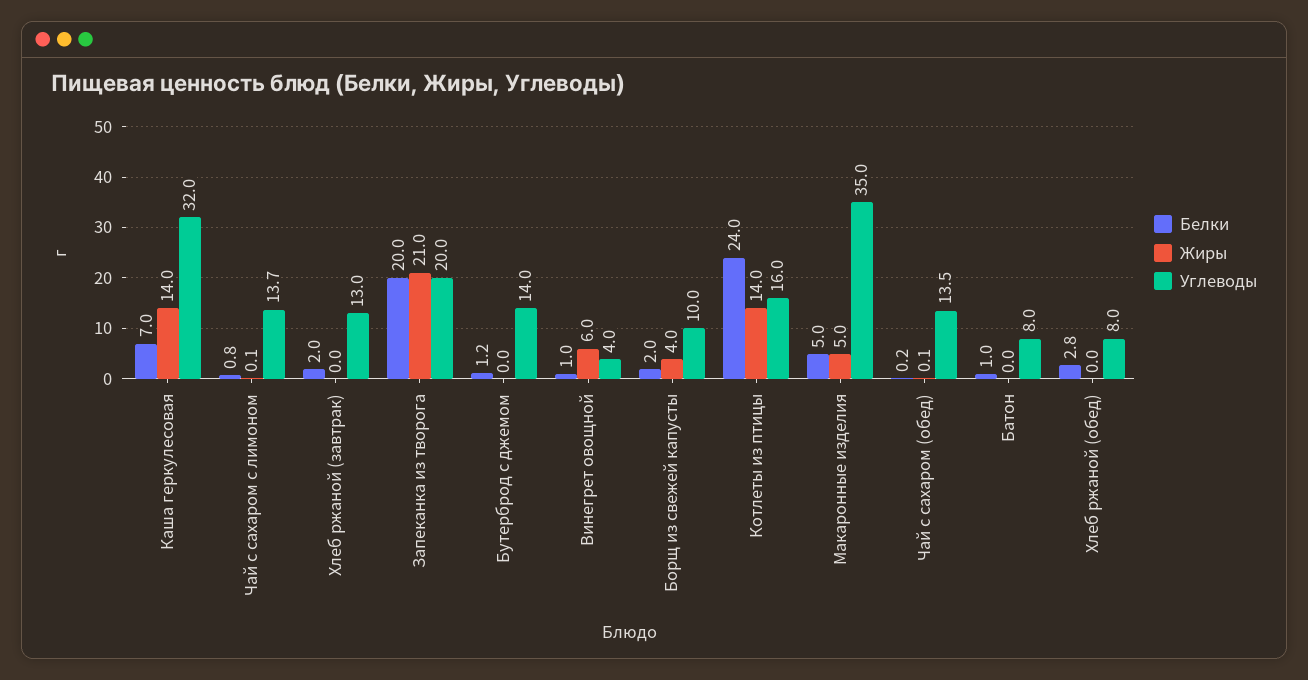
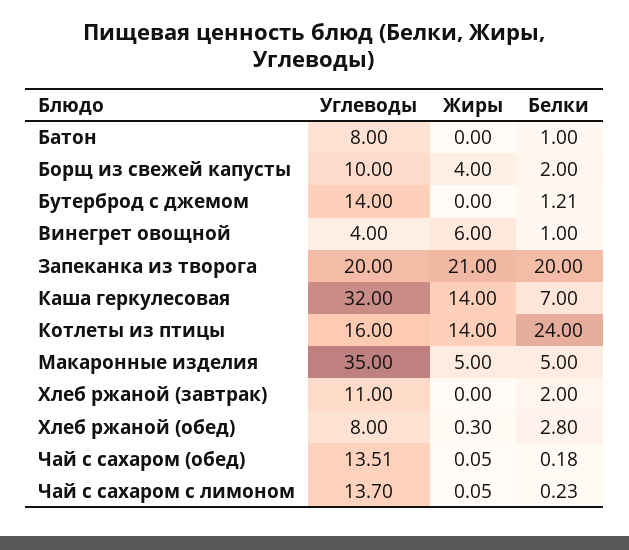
Белки, Чай с сахаром с лимоном: 0.8 -> 0.23
Углеводы, Хлеб ржаной (завтрак): 13 -> 11
Жиры, Хлеб ржаной (обед): 0 -> 0.3

